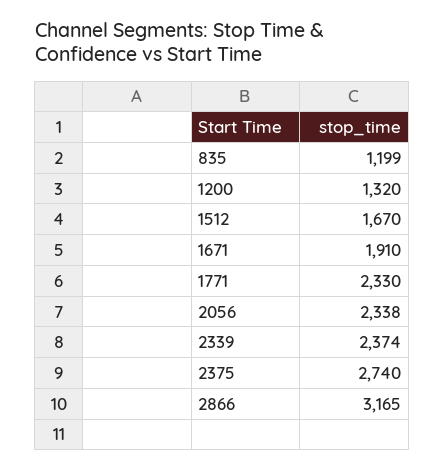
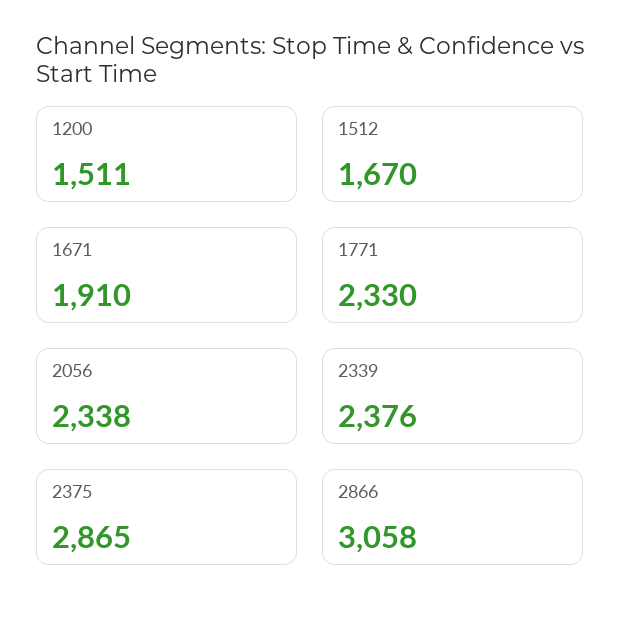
835: 1199 -> none
1200: 1320 -> 1511
2339: 2374 -> 2376
2375: 2740 -> 2865
2866: 3165 -> 3058

